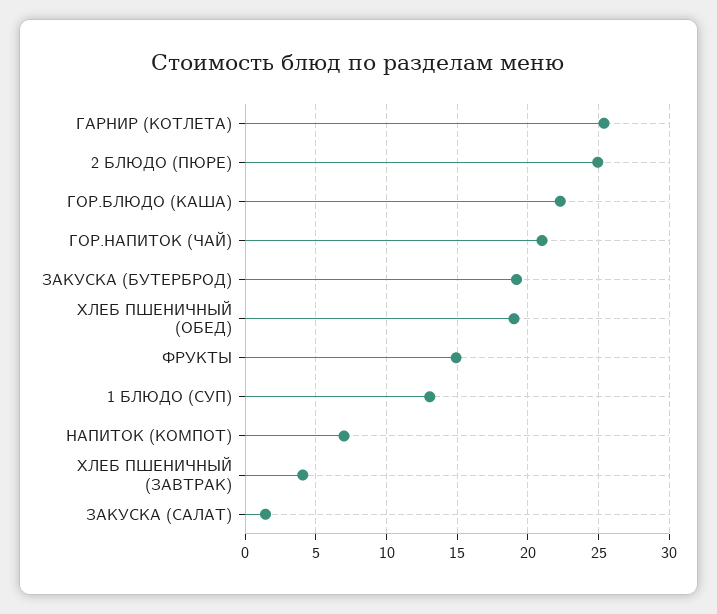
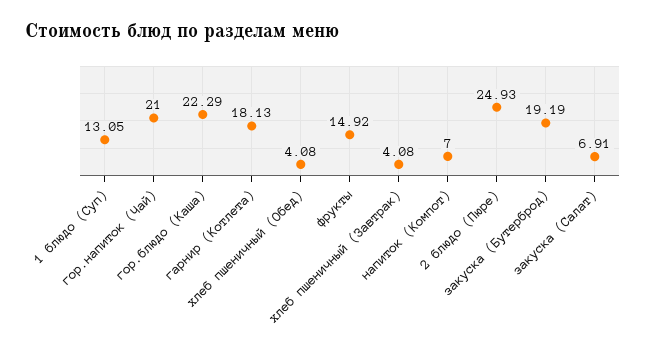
ГАРНИР (КОТЛЕТА): 25.5 -> 18.13
ХЛЕБ ПШЕНИЧНЫЙ (ОБЕД): 19 -> 4.08
ЗАКУСКА (САЛАТ): 1.5 -> 6.91

